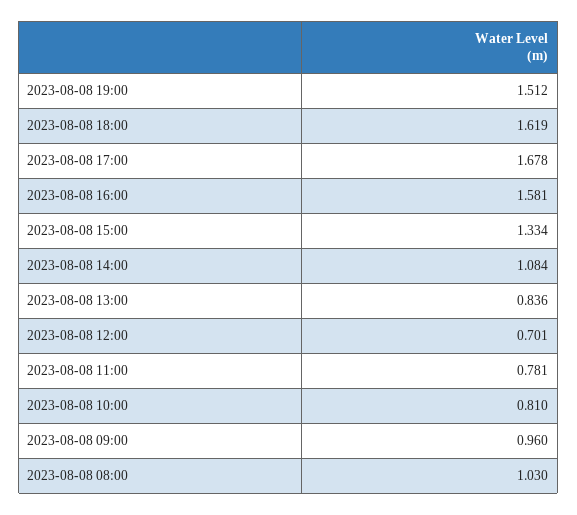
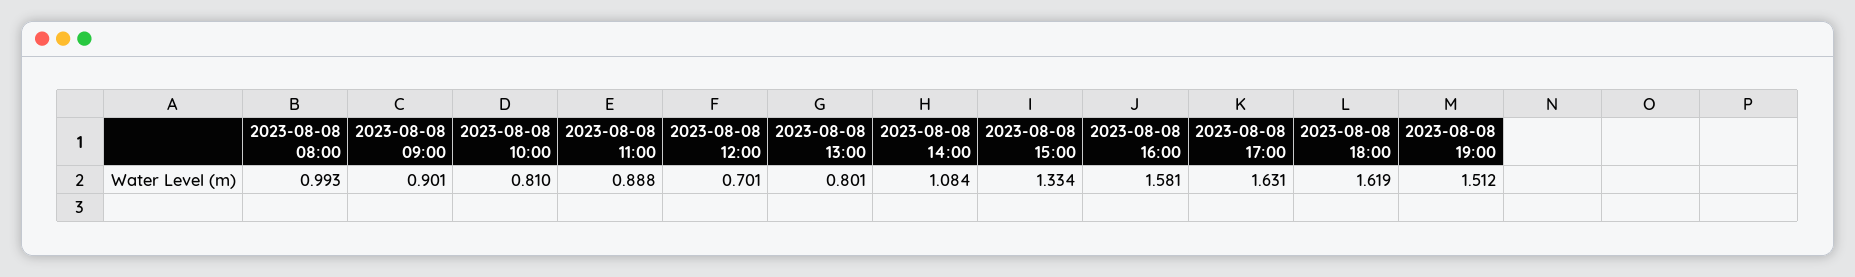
2023-08-08 17:00: 1.678 -> 1.631
2023-08-08 13:00: 0.836 -> 0.801
2023-08-08 11:00: 0.781 -> 0.888
2023-08-08 09:00: 0.96 -> 0.901
2023-08-08 08:00: 1.03 -> 0.993

